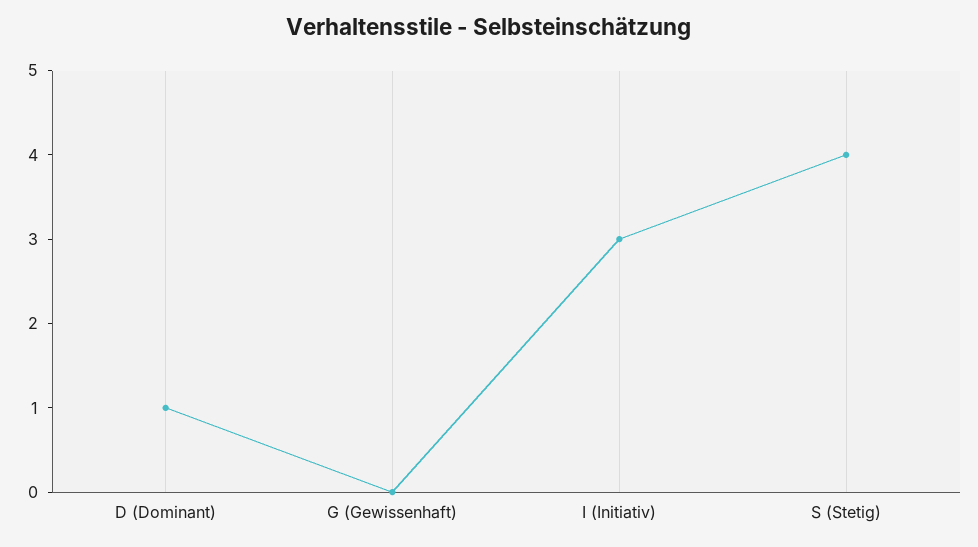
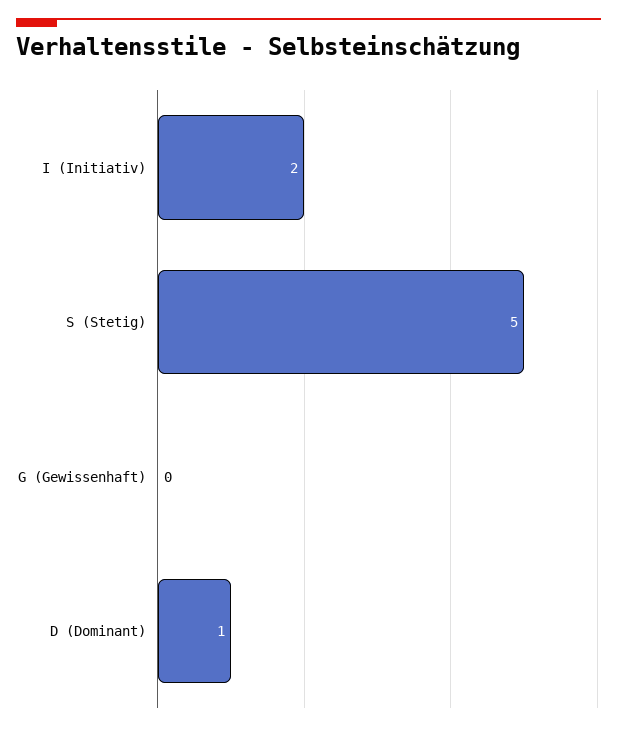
I (Initiativ): 3 -> 2
S (Stetig): 4 -> 5

